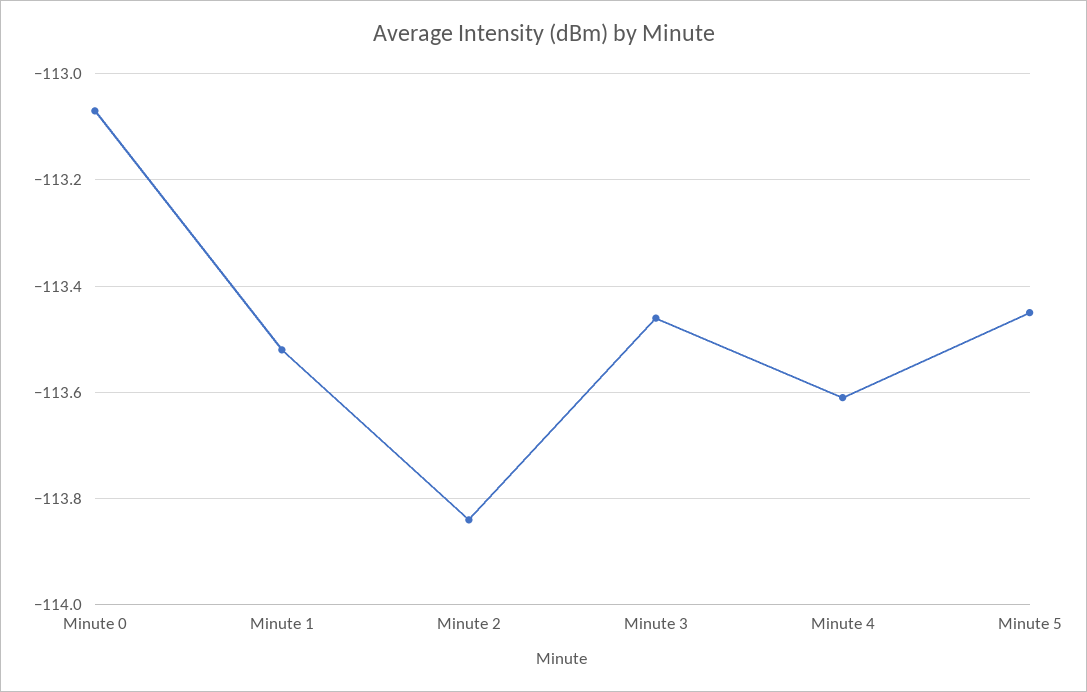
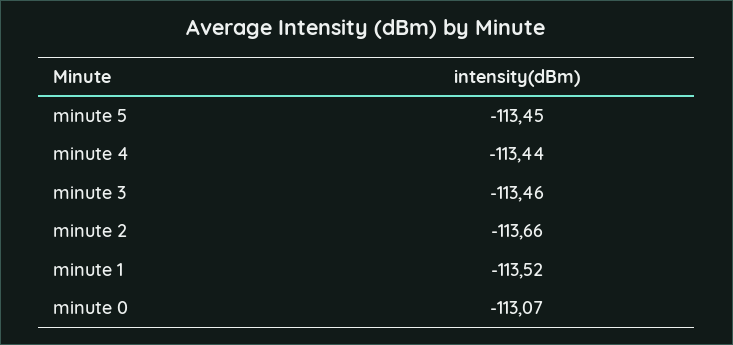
Minute 2: -113.85 -> -113.66
Minute 4: -113.6 -> -113.44

